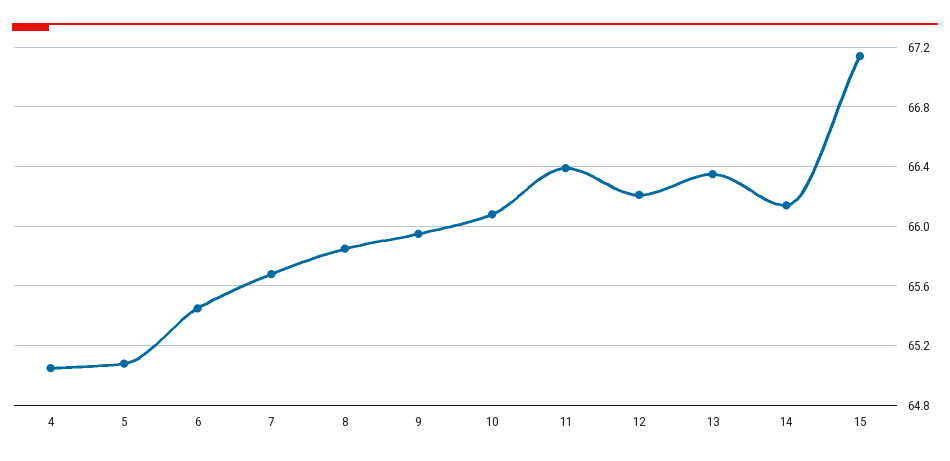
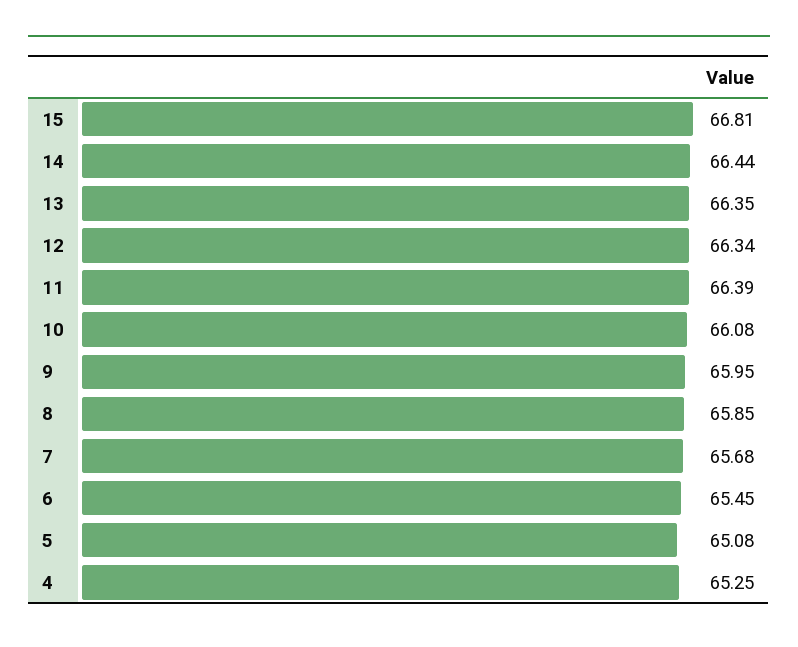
4: 65.05 -> 65.25
12: 66.2 -> 66.34
14: 66.15 -> 66.44
15: 67.15 -> 66.81

